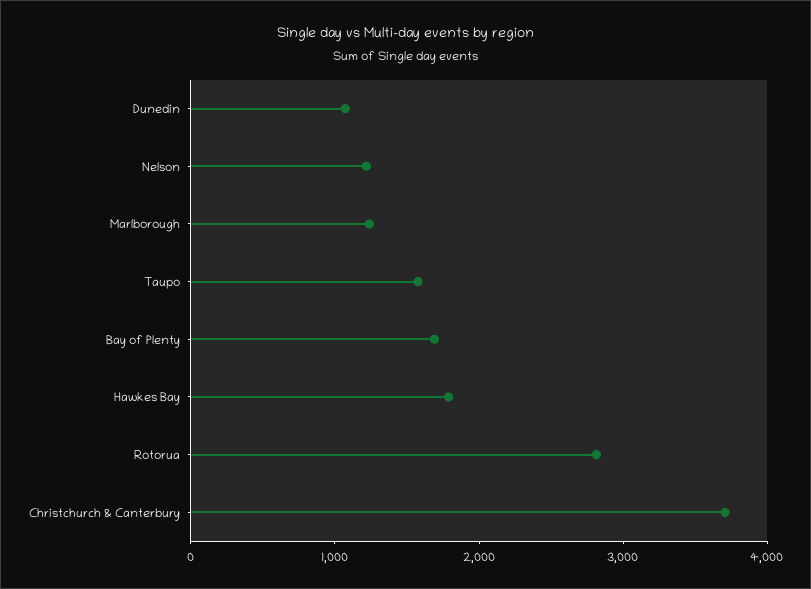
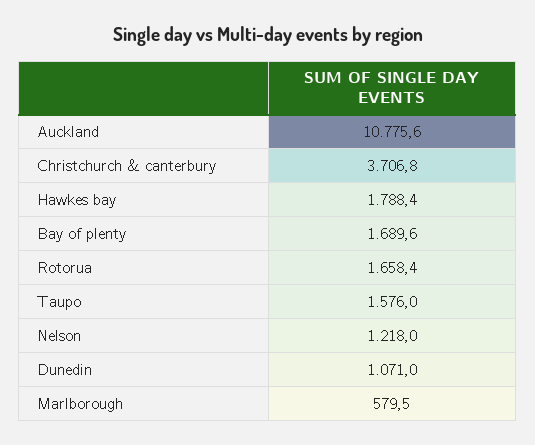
Marlborough: 1200 -> 579.5
Rotorua: 2800 -> 1658.4
Auckland: none -> 10775.6

